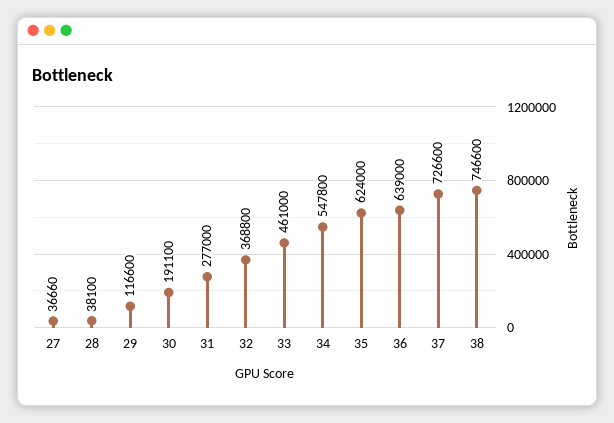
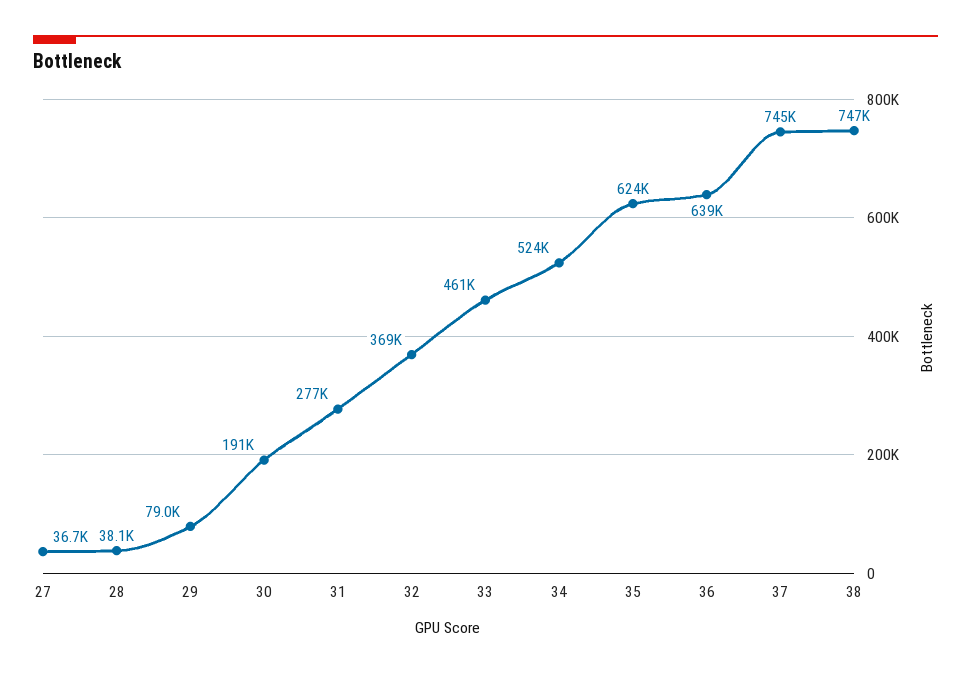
29: 116600 -> 79000
34: 547800 -> 524000
37: 726600 -> 745000

